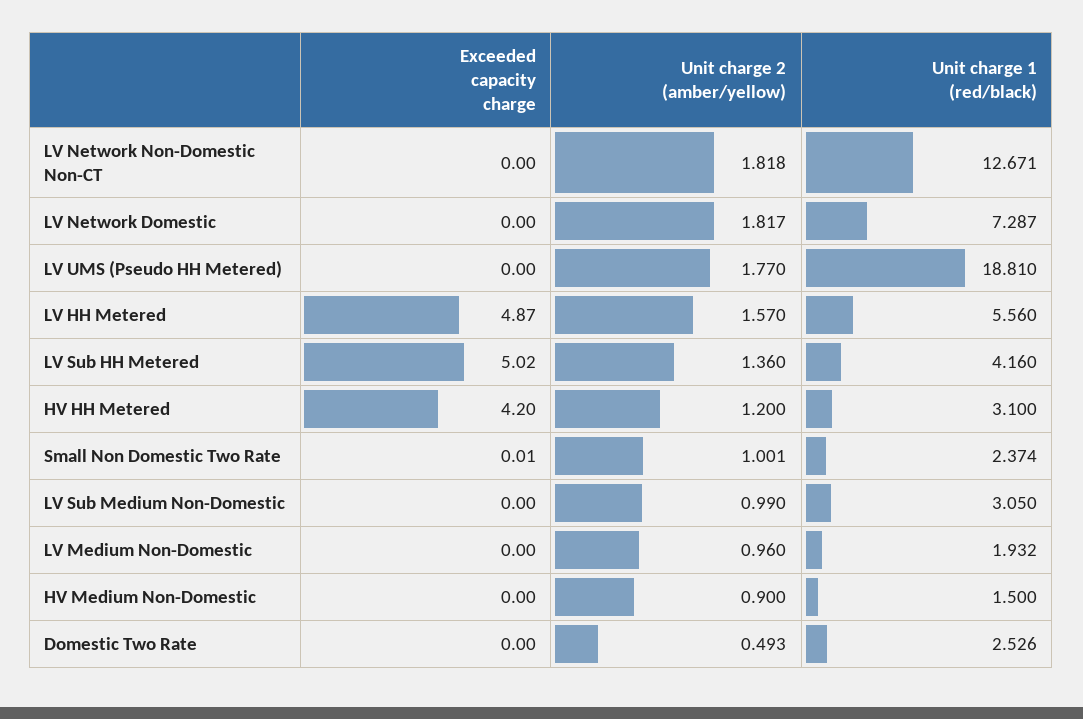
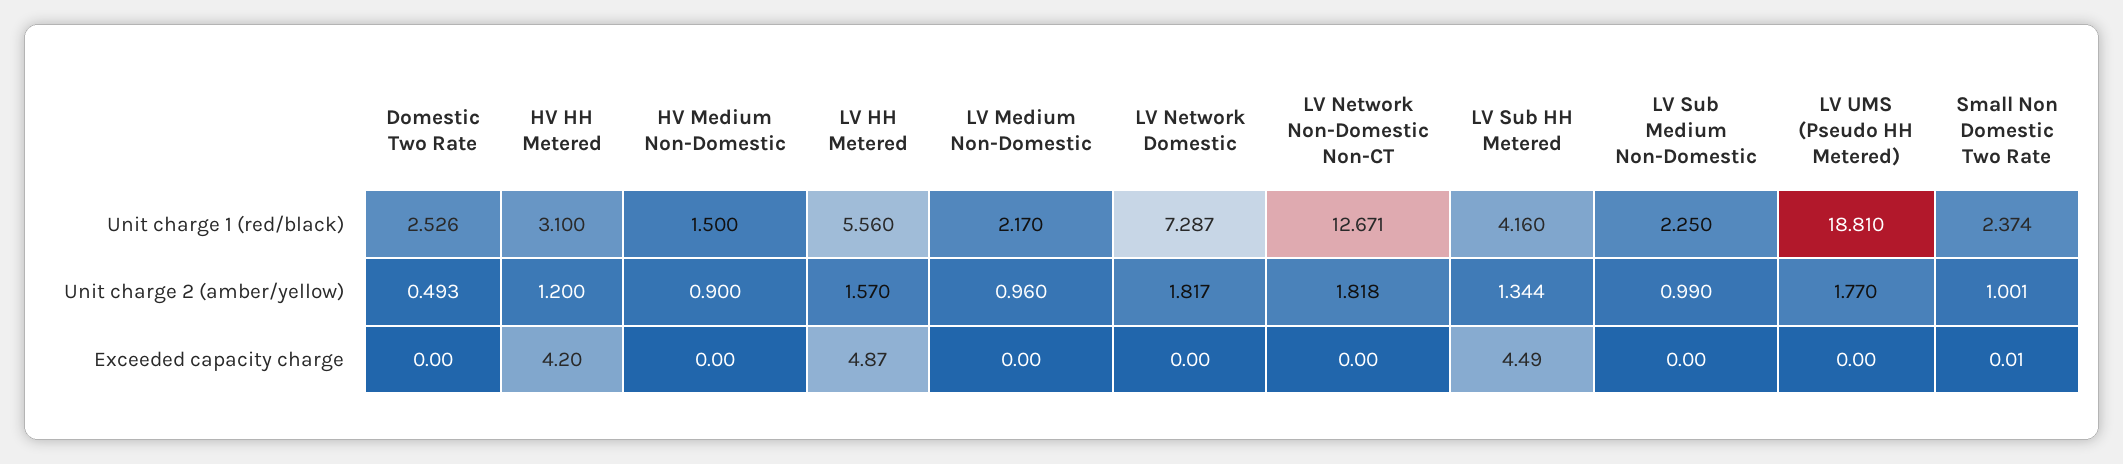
Exceeded capacity charge, LV Sub HH Metered: 5.02 -> 4.49
Unit charge 2 (amber/yellow), LV Sub HH Metered: 1.36 -> 1.344
Unit charge 1 (red/black), LV Sub Medium Non-Domestic: 3.05 -> 2.25
Unit charge 1 (red/black), LV Medium Non-Domestic: 1.932 -> 2.17

